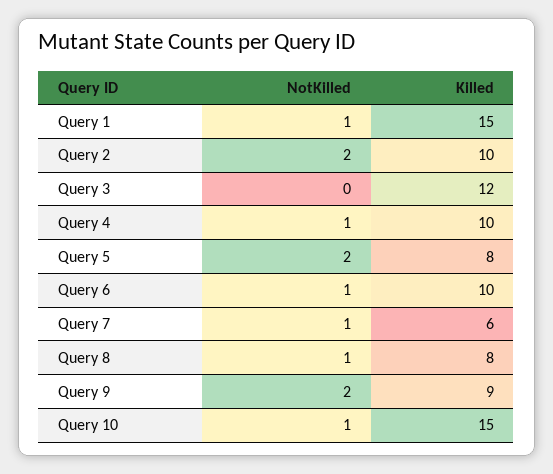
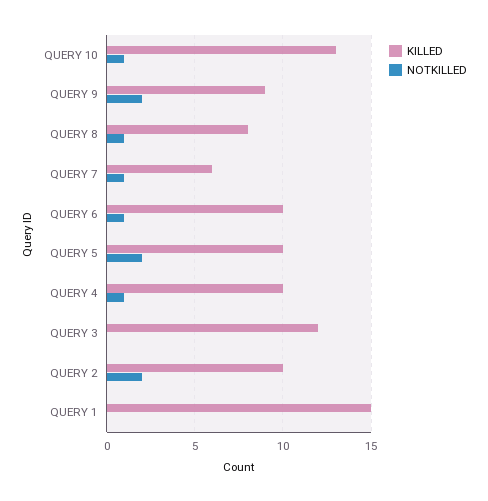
NotKilled, Query 1: 1 -> 0
Killed, Query 5: 8 -> 10
Killed, Query 10: 15 -> 13

